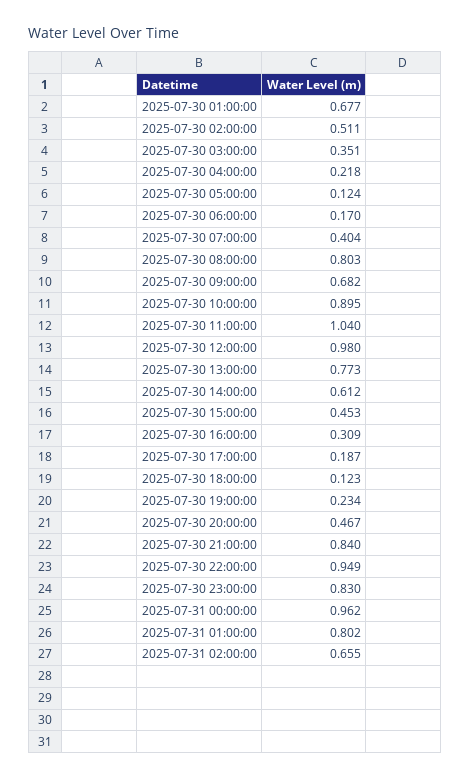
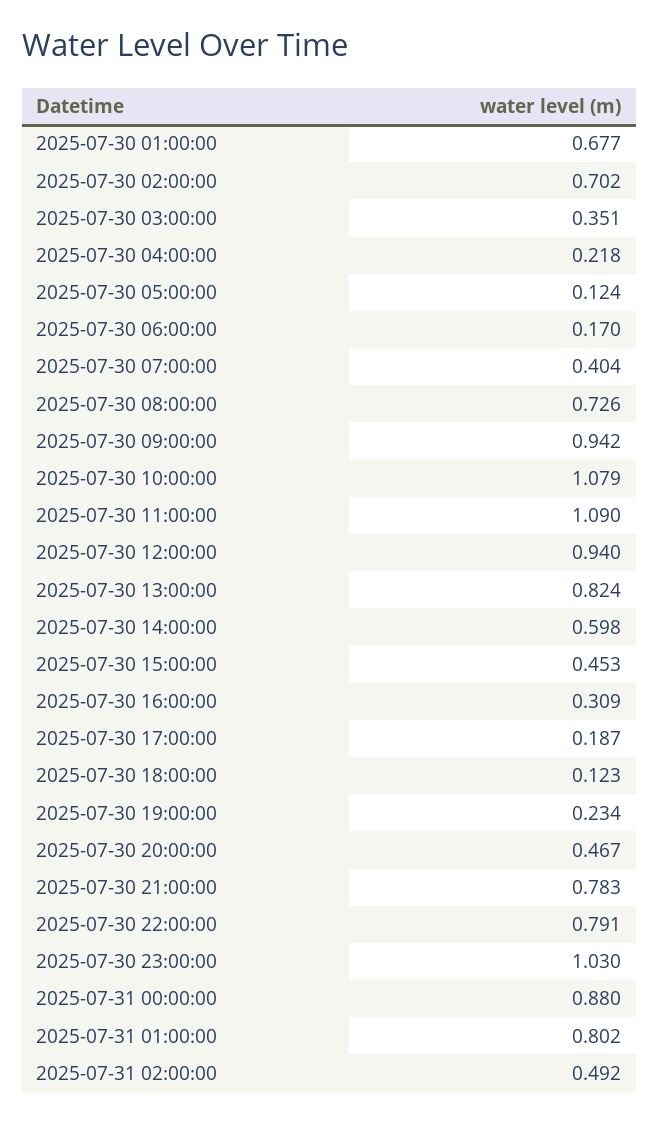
2025-07-30 02:00:00: 0.511 -> 0.702
2025-07-30 08:00:00: 0.803 -> 0.726
2025-07-30 09:00:00: 0.682 -> 0.942
2025-07-30 10:00:00: 0.895 -> 1.079
2025-07-30 11:00:00: 1.04 -> 1.09
2025-07-30 12:00:00: 0.98 -> 0.94
2025-07-30 13:00:00: 0.773 -> 0.824
2025-07-30 14:00:00: 0.612 -> 0.598
2025-07-30 21:00:00: 0.84 -> 0.783
2025-07-30 22:00:00: 0.949 -> 0.791
2025-07-30 23:00:00: 0.83 -> 1.03
2025-07-31 00:00:00: 0.962 -> 0.88
2025-07-31 02:00:00: 0.655 -> 0.492

